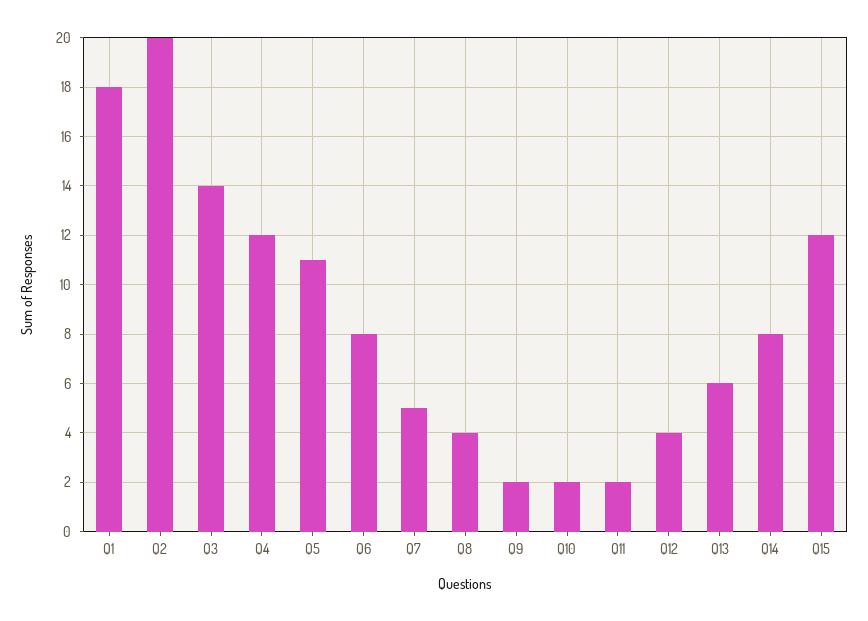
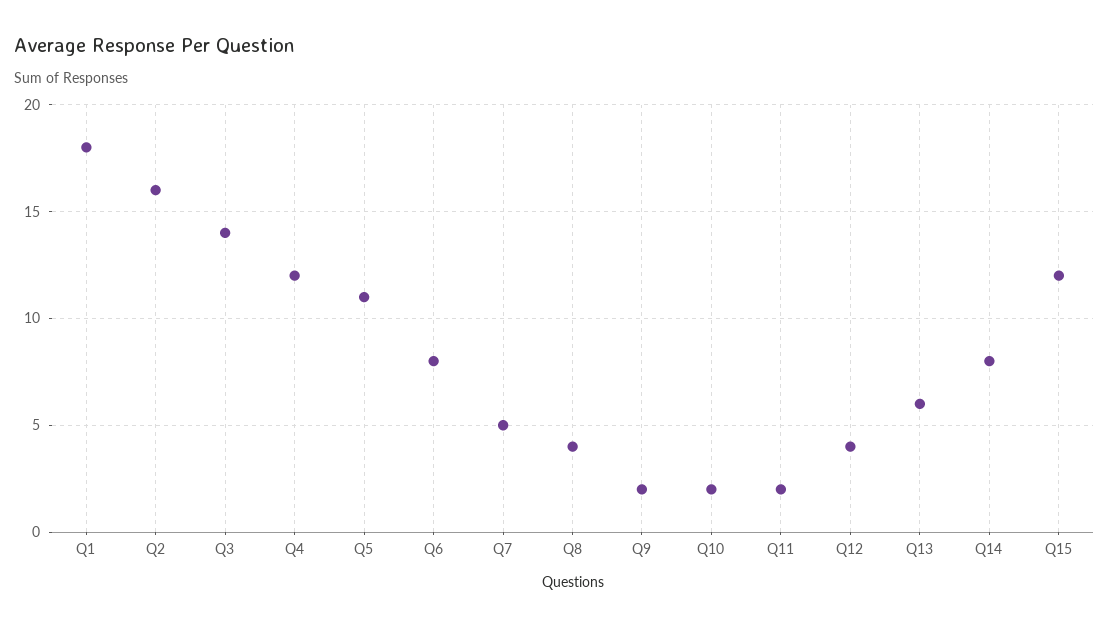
Q2: 20 -> 16

